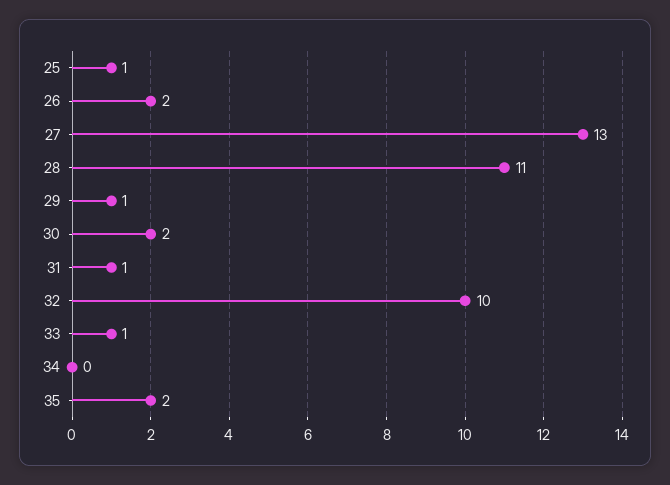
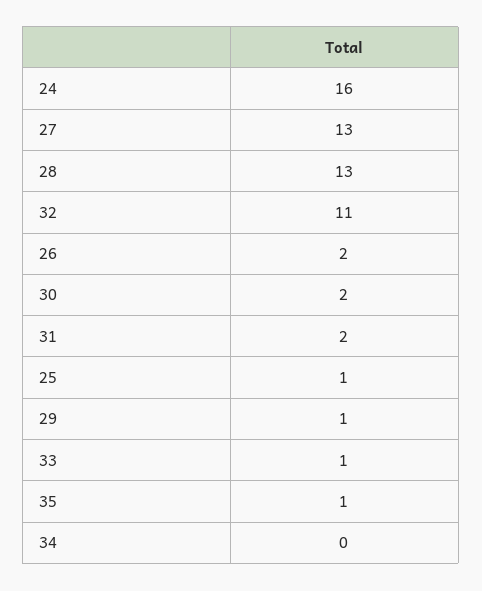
28: 11 -> 13
31: 1 -> 2
32: 10 -> 11
35: 2 -> 1
24: none -> 16

